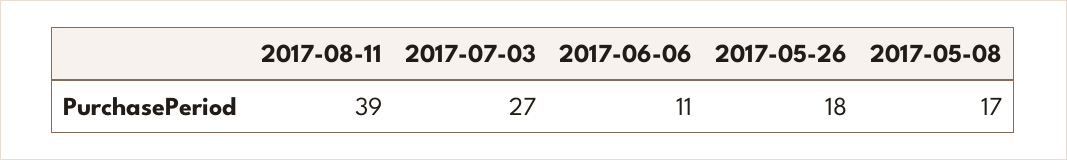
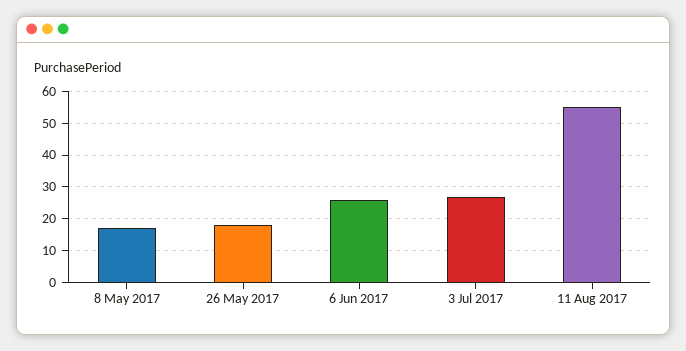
2017-08-11: 39 -> 55
2017-06-06: 11 -> 25

